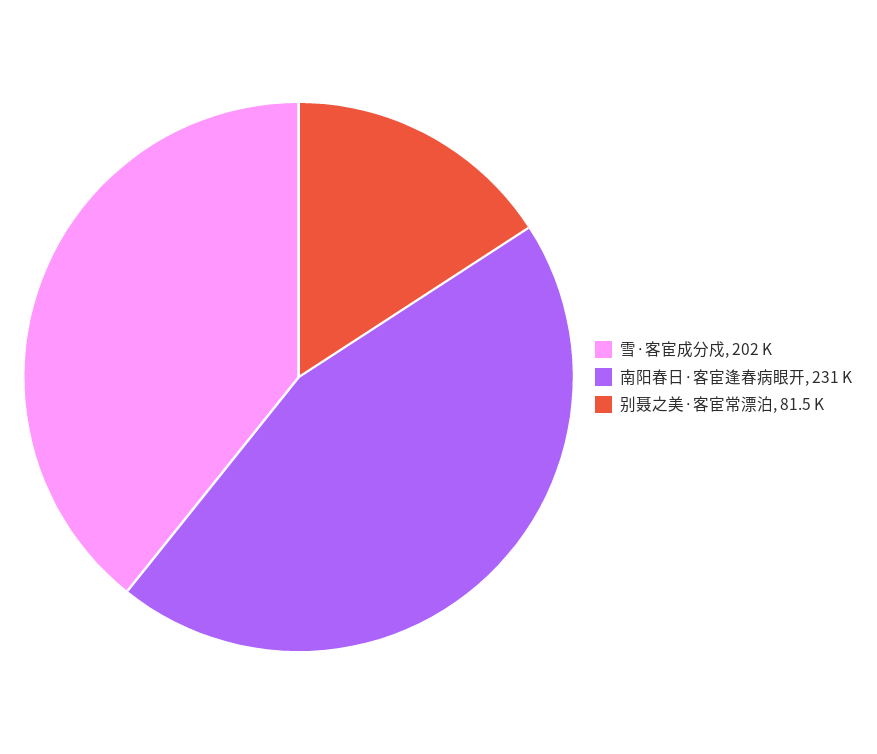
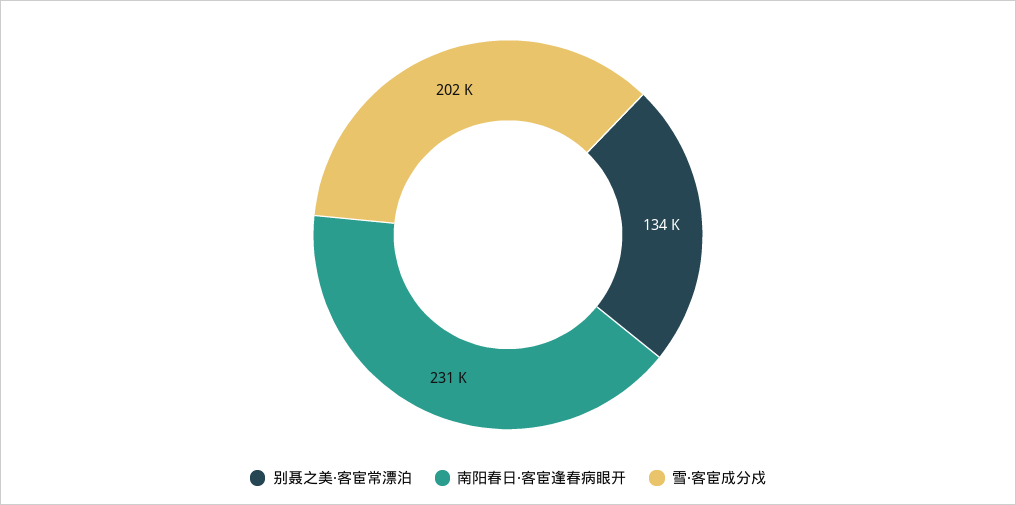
别聂之美·客宦常漂泊: 81500 -> 134000

